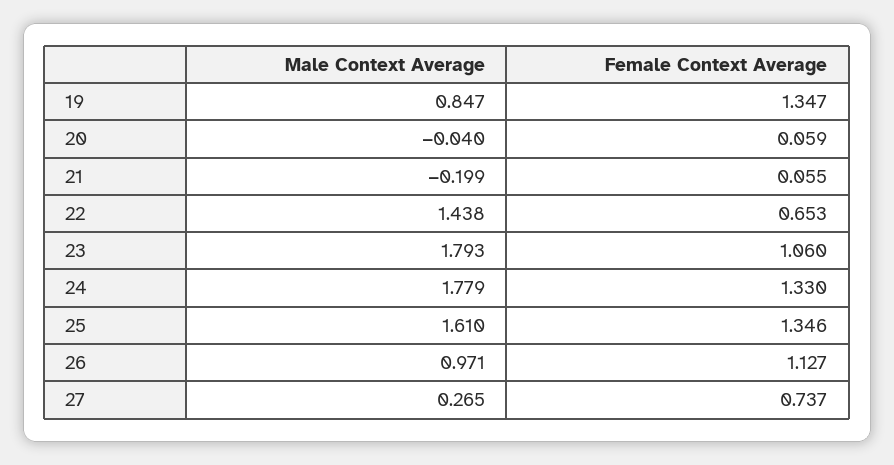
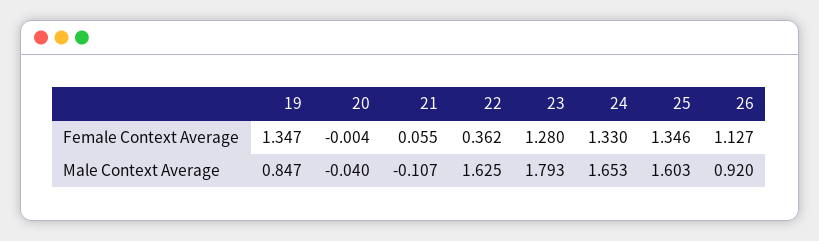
Female Context Average, 20: 0.059 -> -0.004
Male Context Average, 21: -0.199 -> -0.107
Male Context Average, 22: 1.438 -> 1.625
Female Context Average, 22: 0.653 -> 0.362
Female Context Average, 23: 1.06 -> 1.28
Male Context Average, 24: 1.779 -> 1.653
Male Context Average, 25: 1.61 -> 1.603
Male Context Average, 26: 0.971 -> 0.92
Male Context Average, 27: 0.265 -> none
Female Context Average, 27: 0.737 -> none

